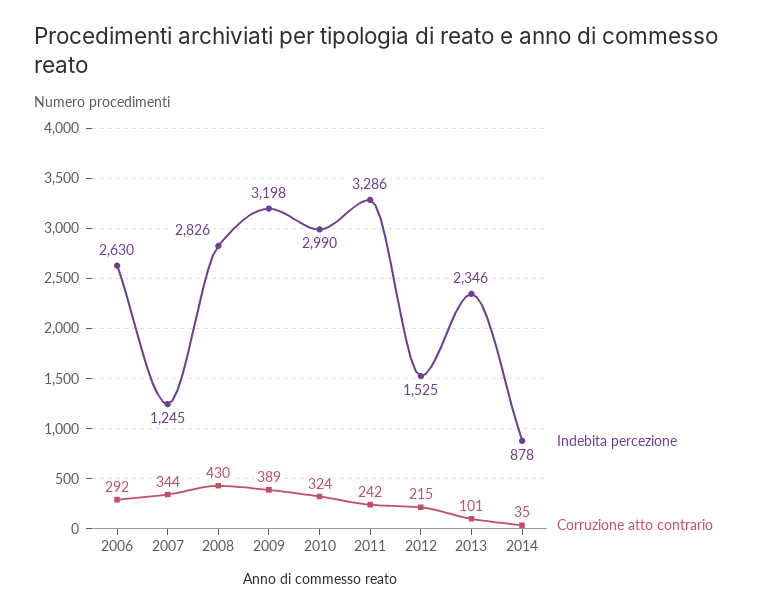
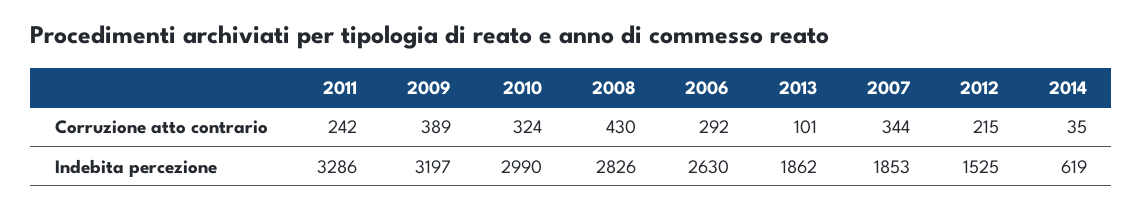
Indebita percezione, 2007: 1245 -> 1853
Indebita percezione, 2009: 3198 -> 3197
Indebita percezione, 2013: 2346 -> 1862
Indebita percezione, 2014: 878 -> 619

